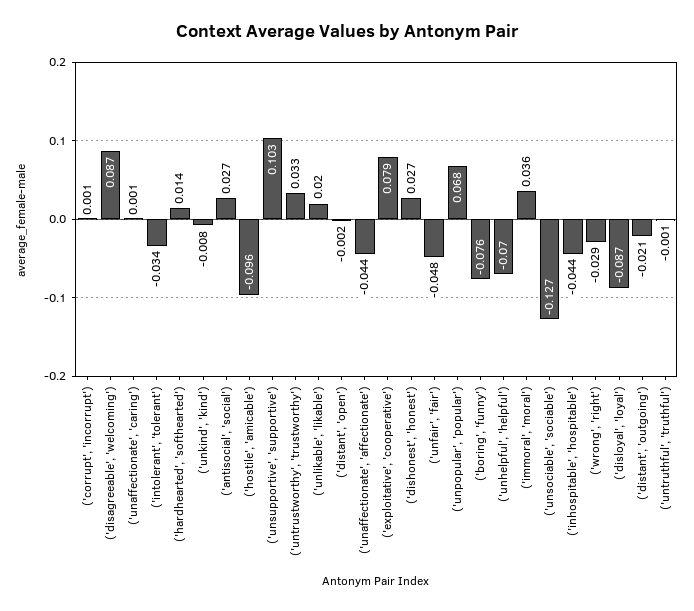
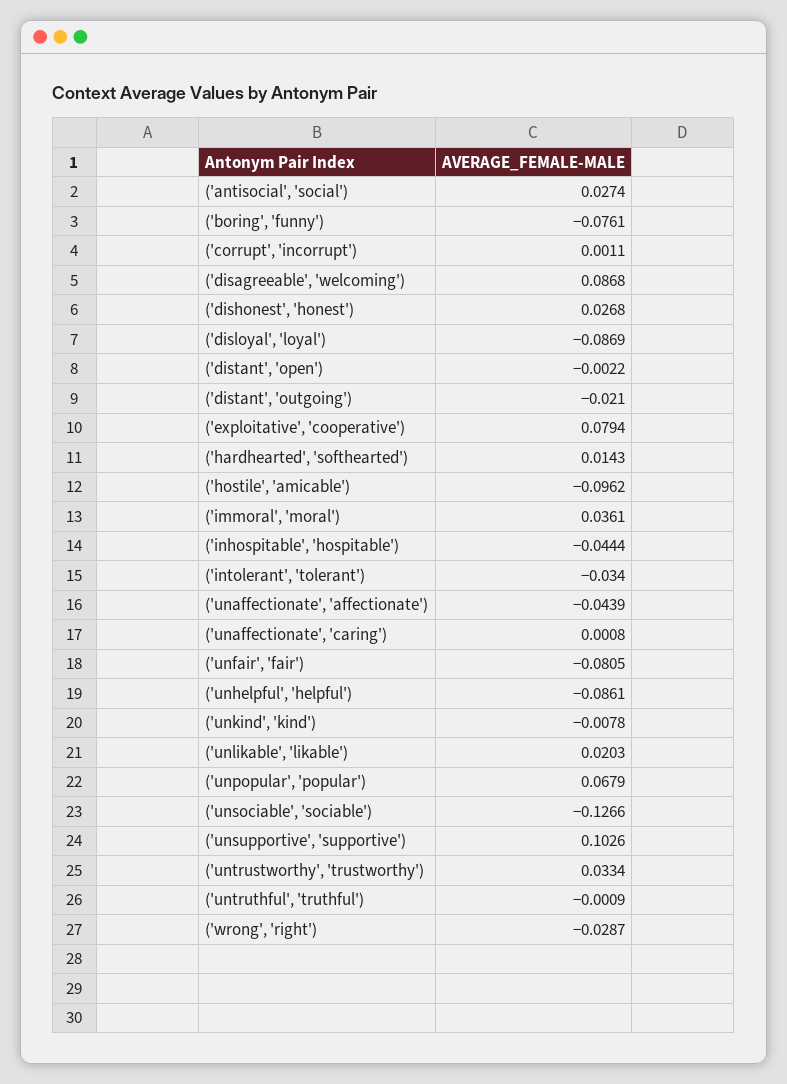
('unfair', 'fair'): -0.048 -> -0.0805
('unhelpful', 'helpful'): -0.07 -> -0.0861

